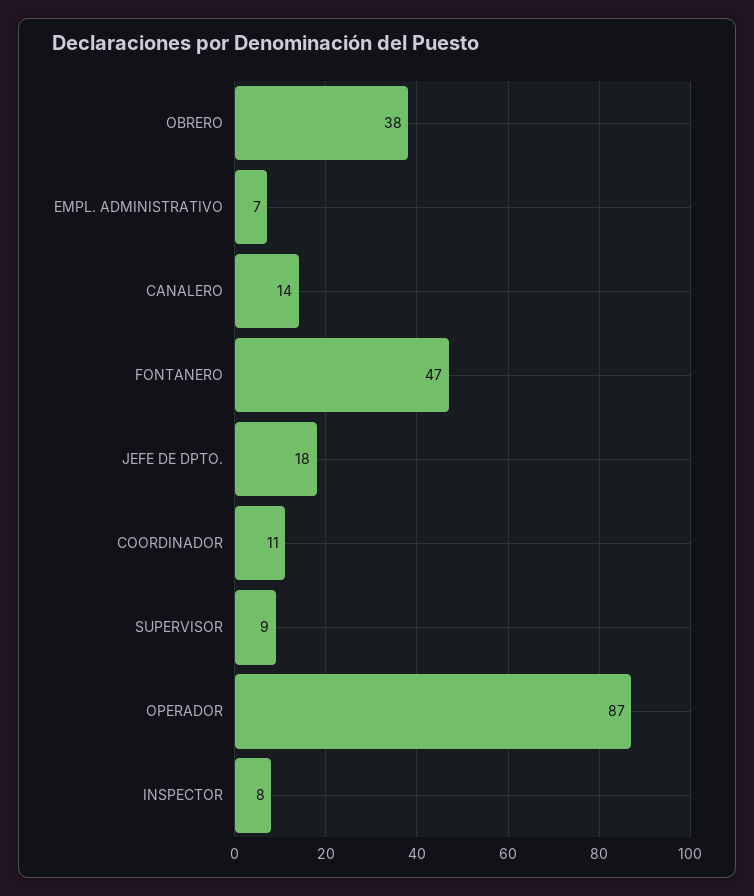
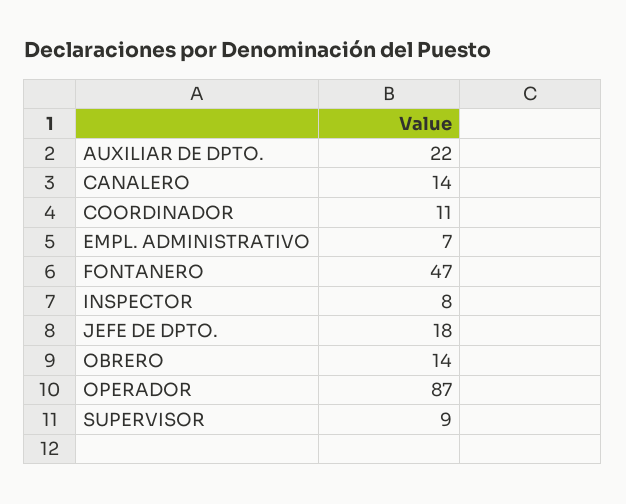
OBRERO: 38 -> 14
AUXILIAR DE DPTO.: none -> 22

